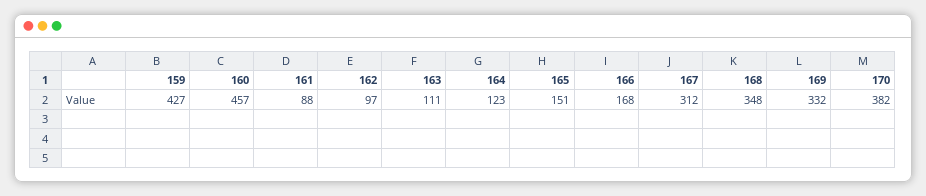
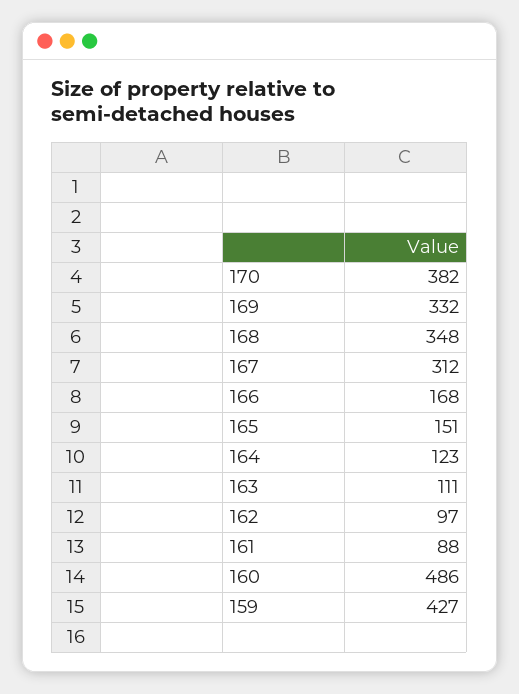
160: 457 -> 486

